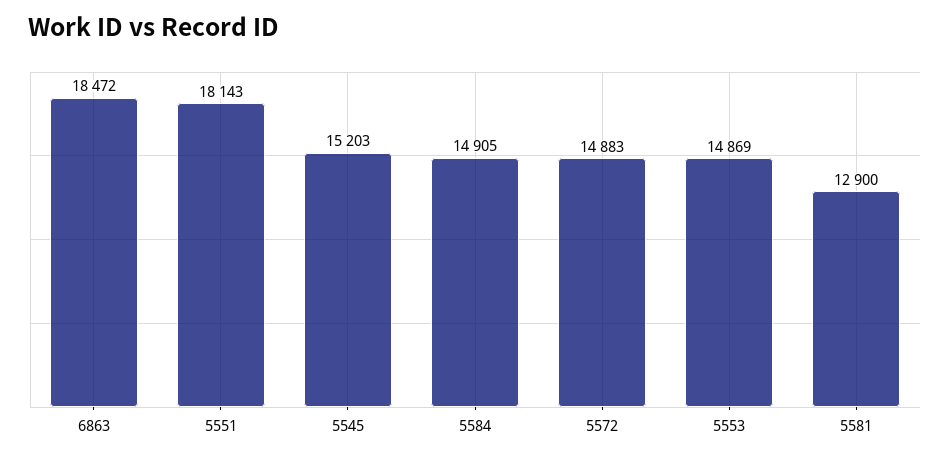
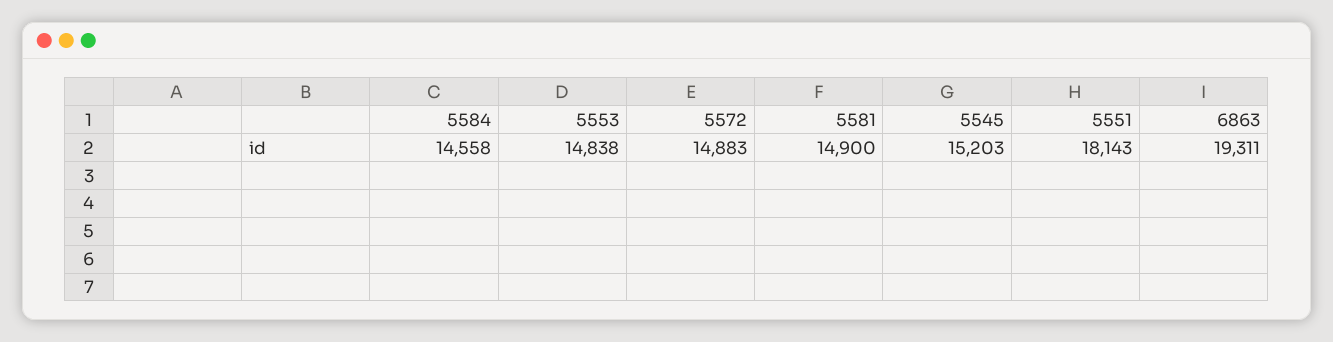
6863: 18472 -> 19311
5584: 14905 -> 14558
5553: 14869 -> 14838
5581: 12900 -> 14900

